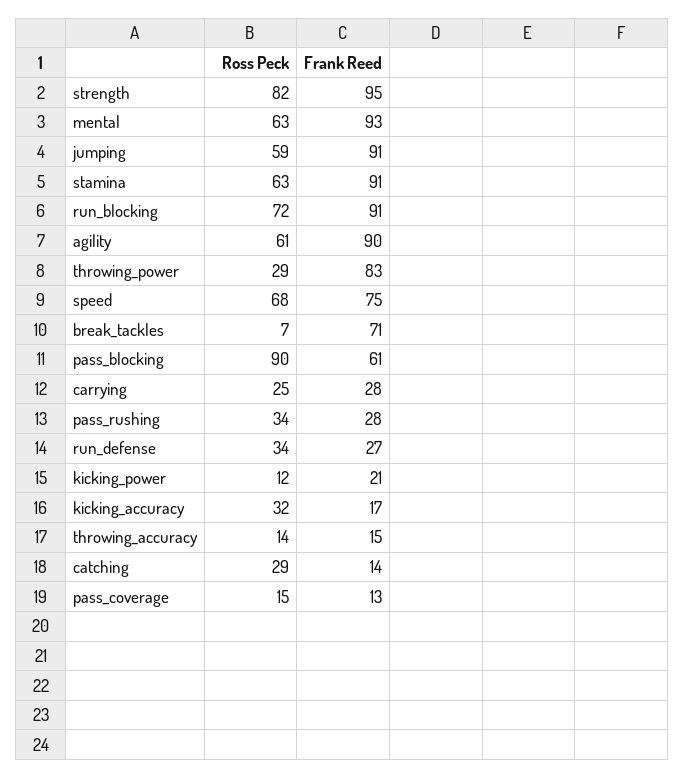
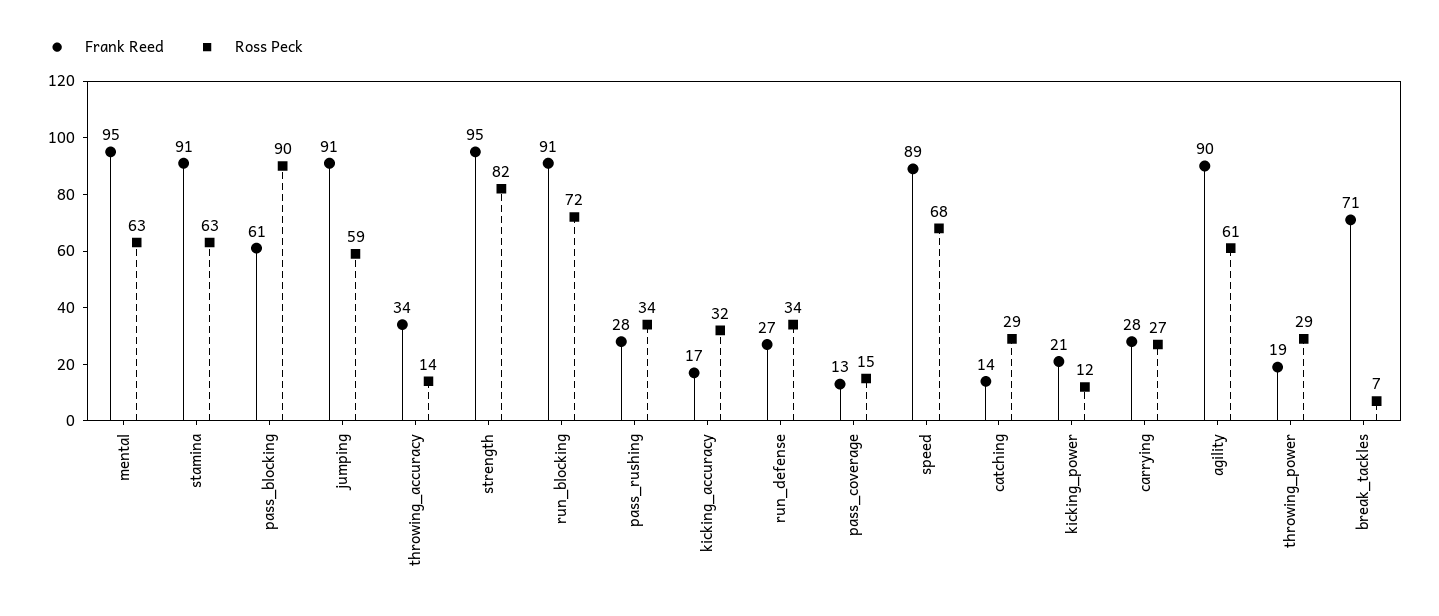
Frank Reed, mental: 93 -> 95
Frank Reed, throwing_power: 83 -> 19
Frank Reed, speed: 75 -> 89
Ross Peck, carrying: 25 -> 27
Frank Reed, throwing_accuracy: 15 -> 34

